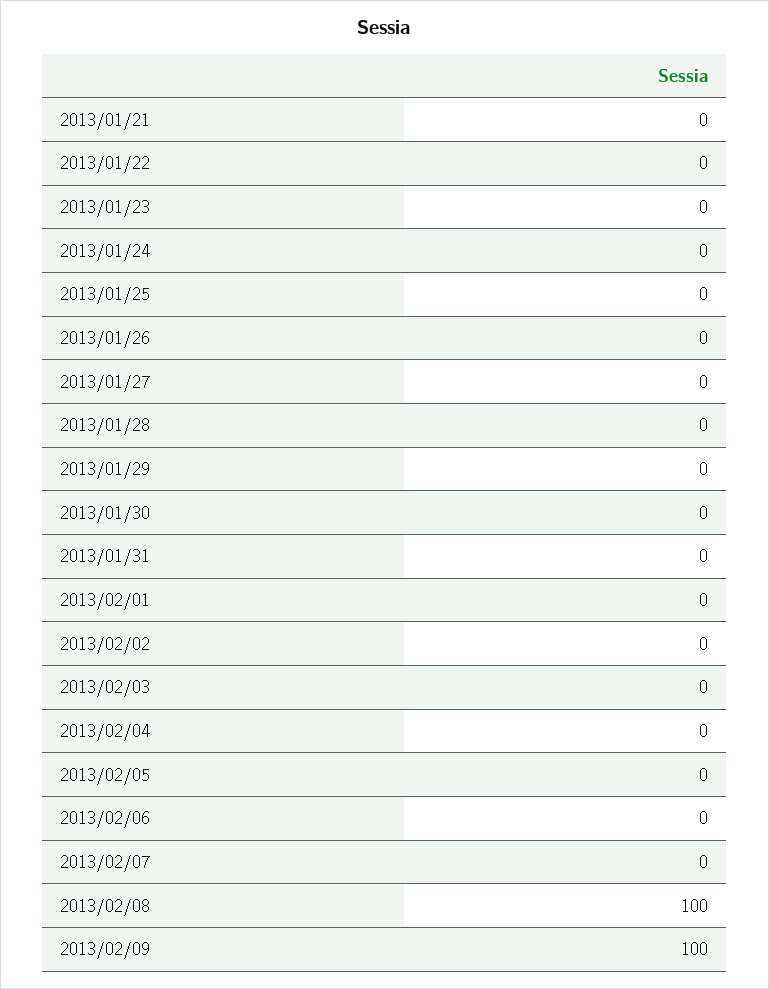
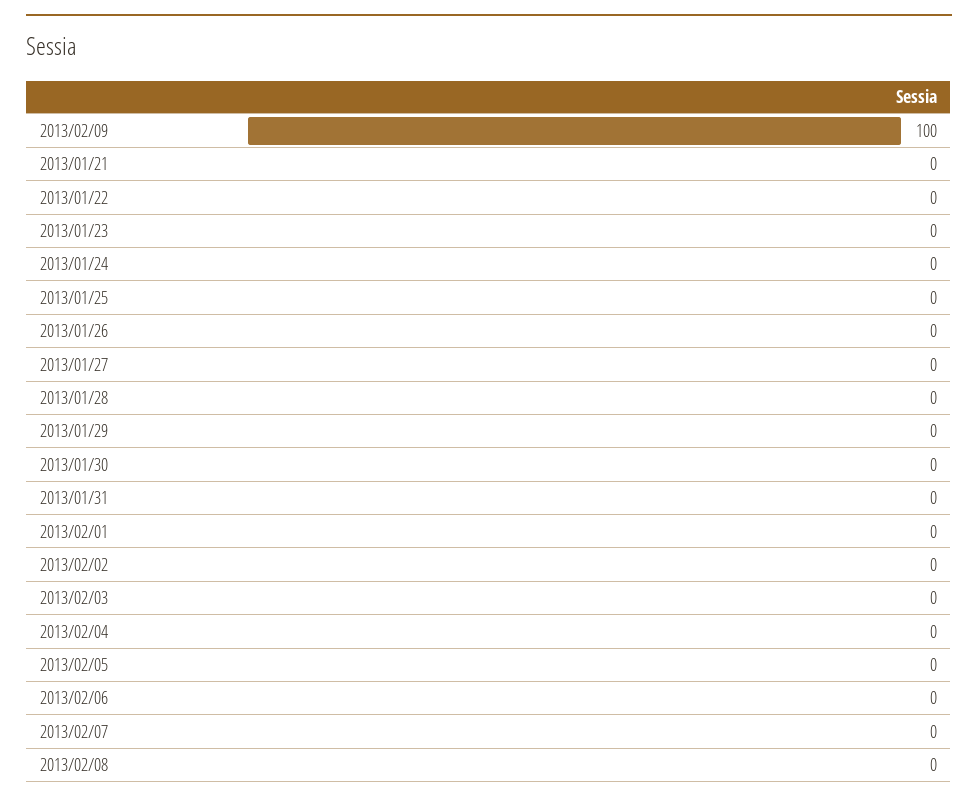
2013/02/08: 100 -> 0

